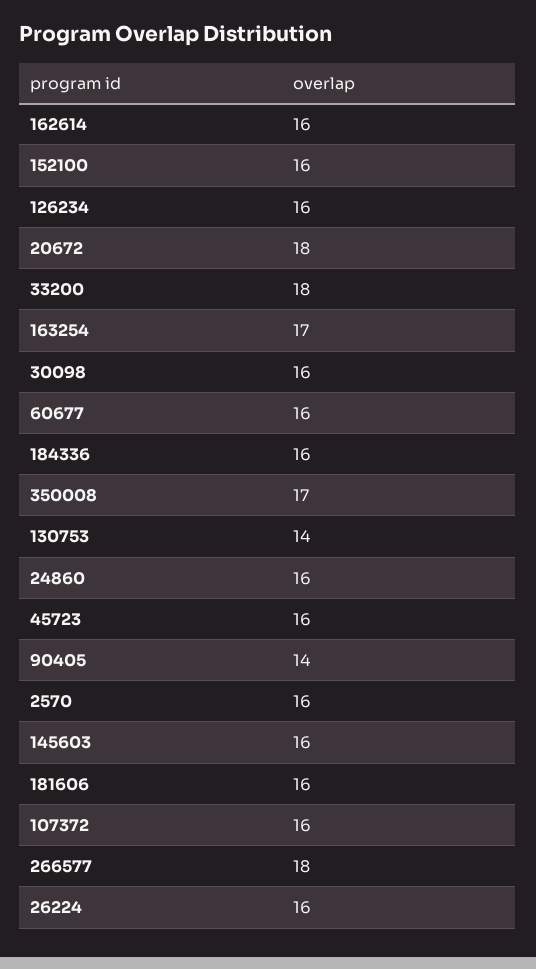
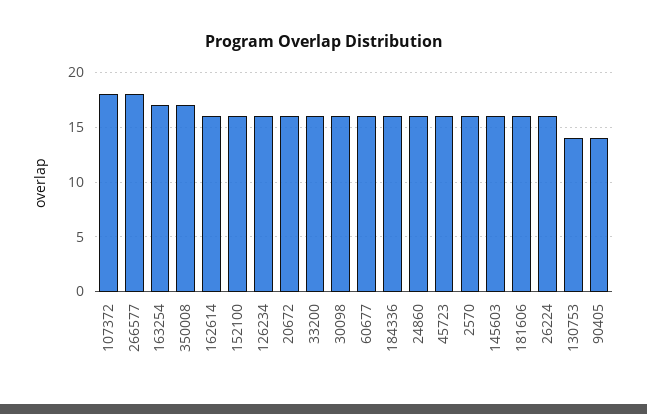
20672: 18 -> 16
33200: 18 -> 16
107372: 16 -> 18

